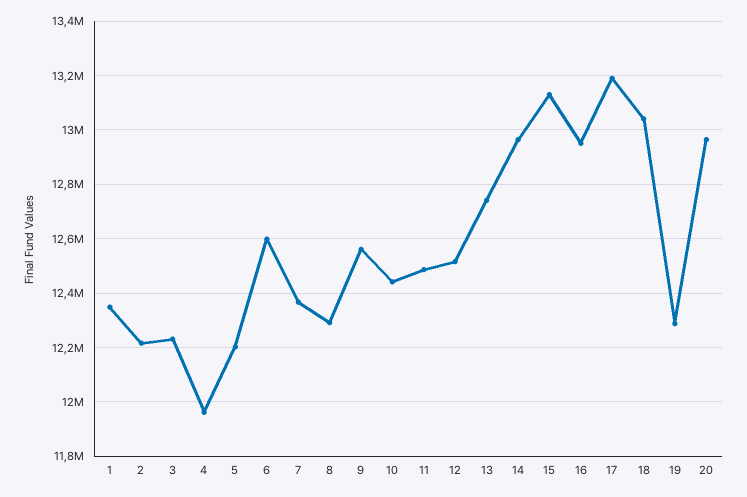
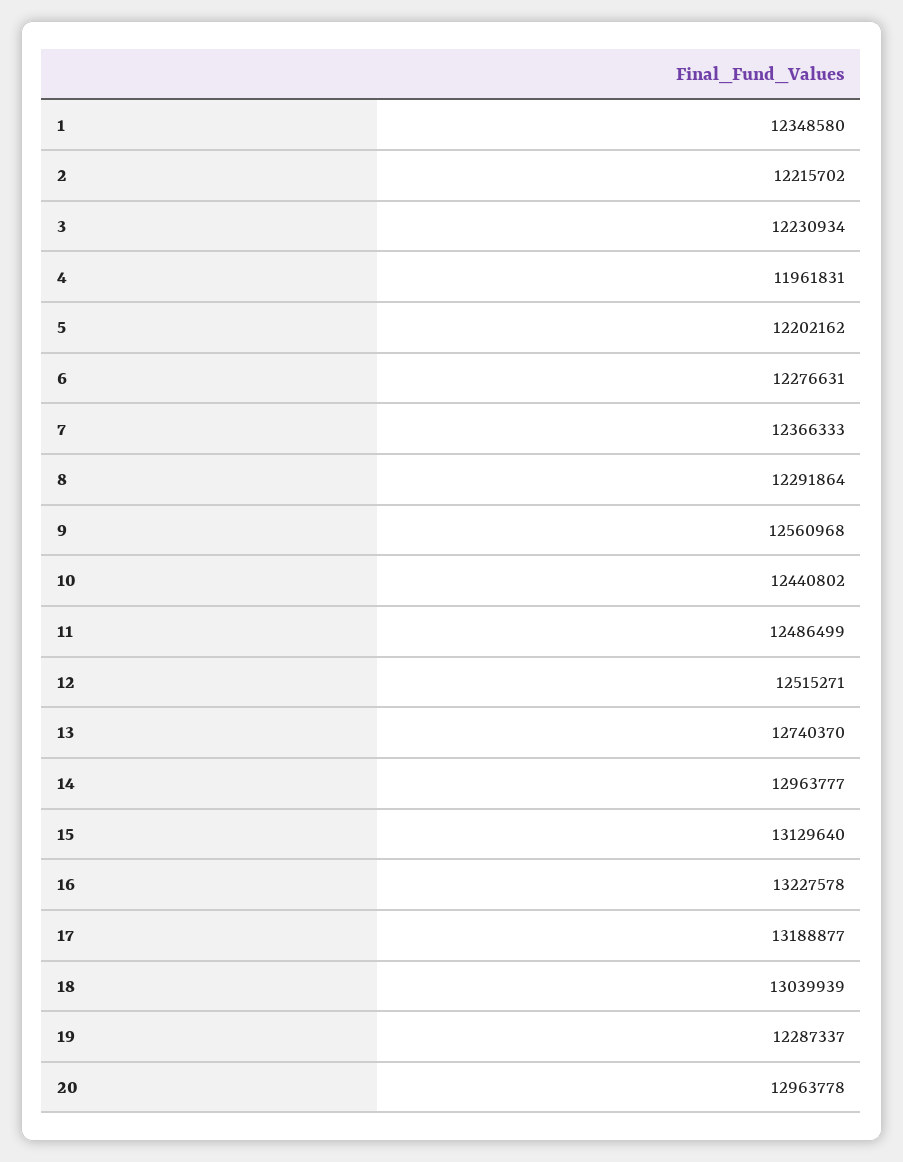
6: 12600000 -> 12276631
16: 12950000 -> 13227578

